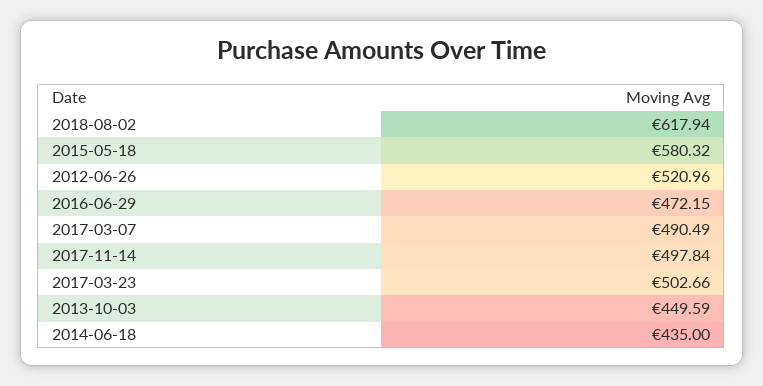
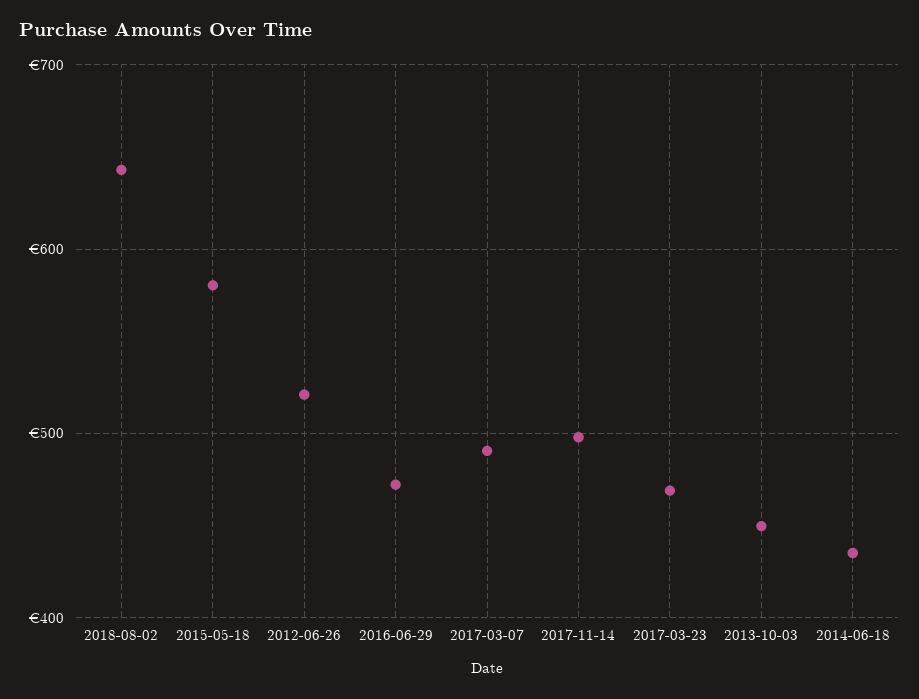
2018-08-02: 617.94 -> 640
2017-03-23: 502.66 -> 470

